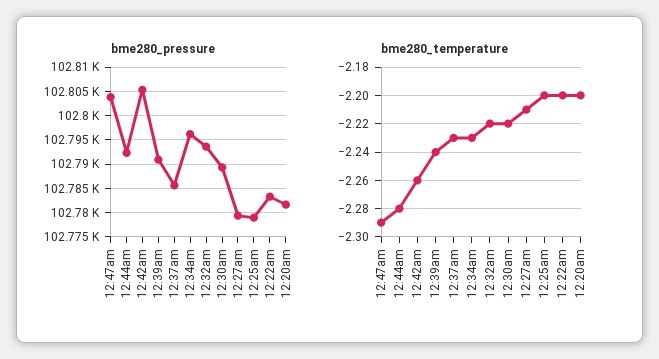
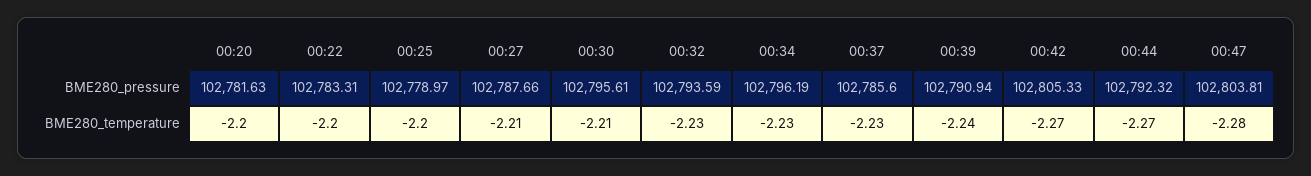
bme280_pressure, 12:30am: 102790 -> 102795.61
bme280_pressure, 12:27am: 102780 -> 102787.66
bme280_temperature, 12:47am: -2.29 -> -2.28
bme280_temperature, 12:44am: -2.28 -> -2.27
bme280_temperature, 12:42am: -2.26 -> -2.27
bme280_temperature, 12:32am: -2.22 -> -2.23
bme280_temperature, 12:30am: -2.22 -> -2.21

